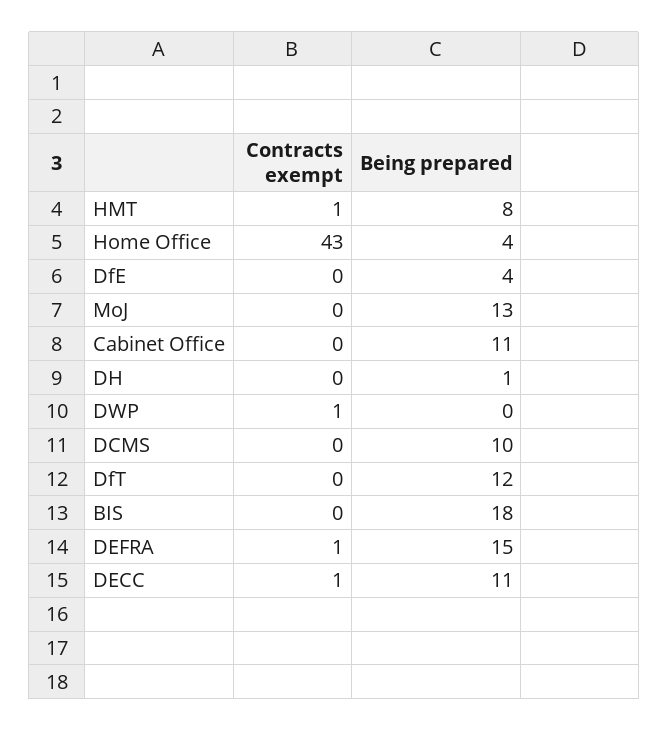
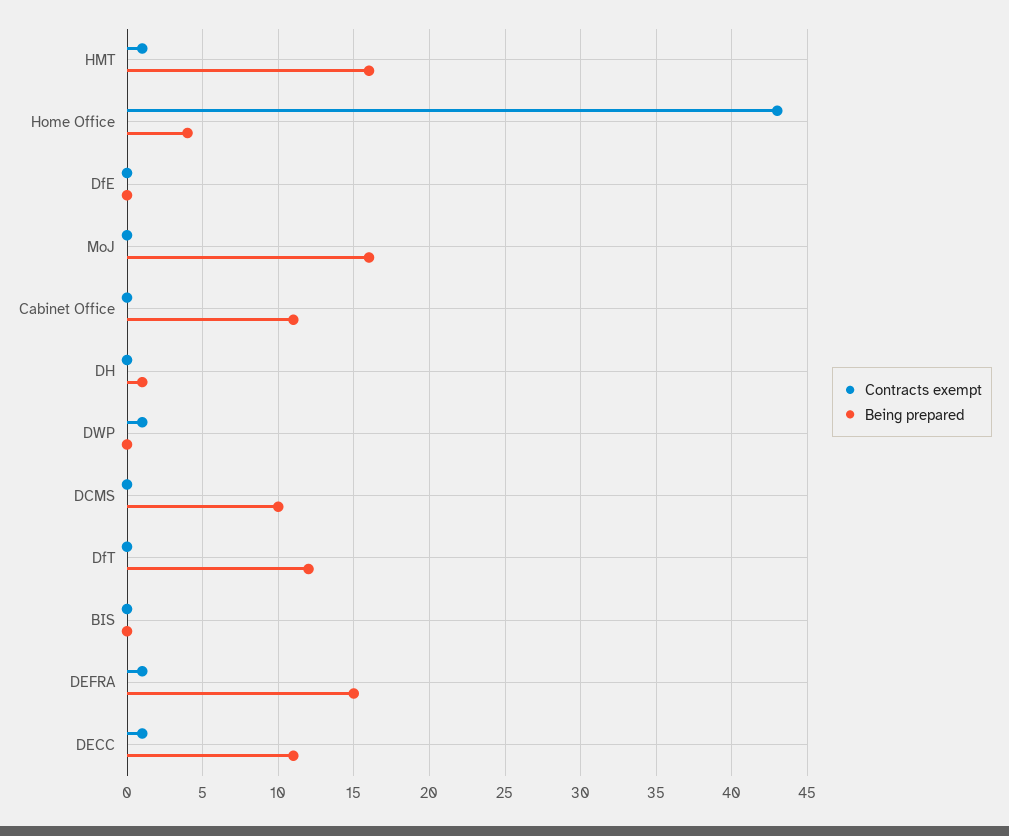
Being prepared, HMT: 8 -> 16
Being prepared, DfE: 4 -> 0
Being prepared, MoJ: 13 -> 16
Being prepared, BIS: 18 -> 0

